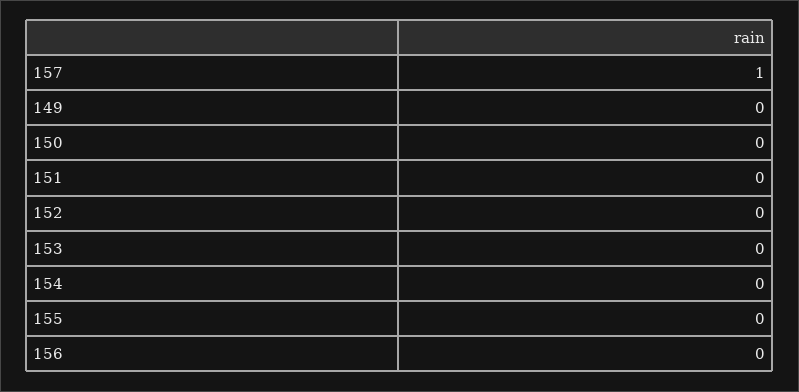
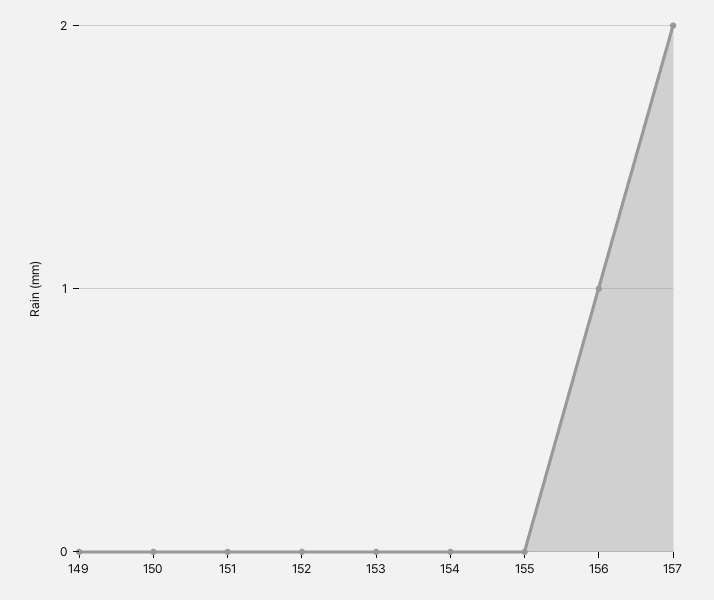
157: 1 -> 2
156: 0 -> 1

